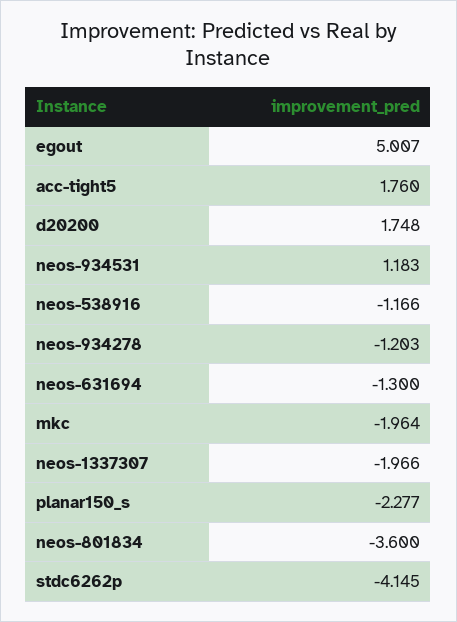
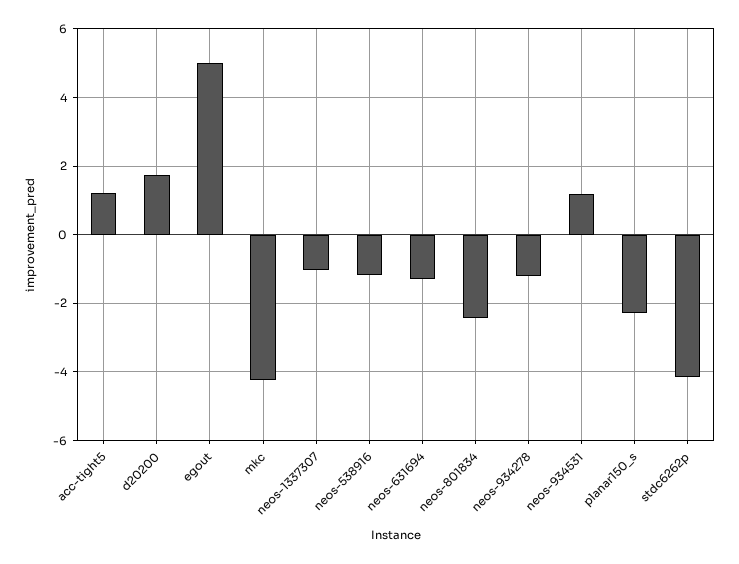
acc-tight5: 1.76 -> 1.2
mkc: -1.964 -> -4.2
neos-1337307: -1.966 -> -1
neos-801834: -3.6 -> -2.4

